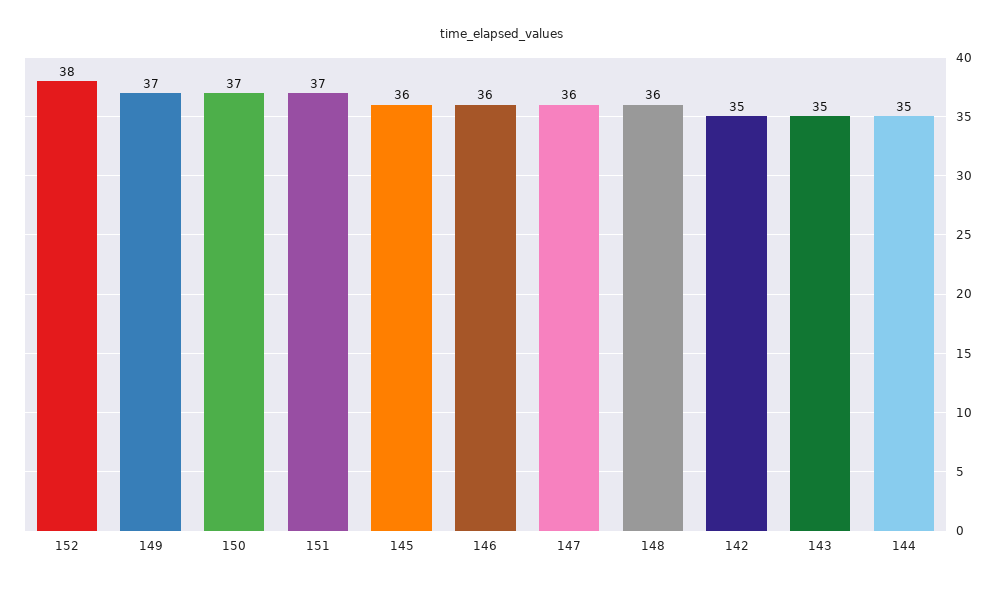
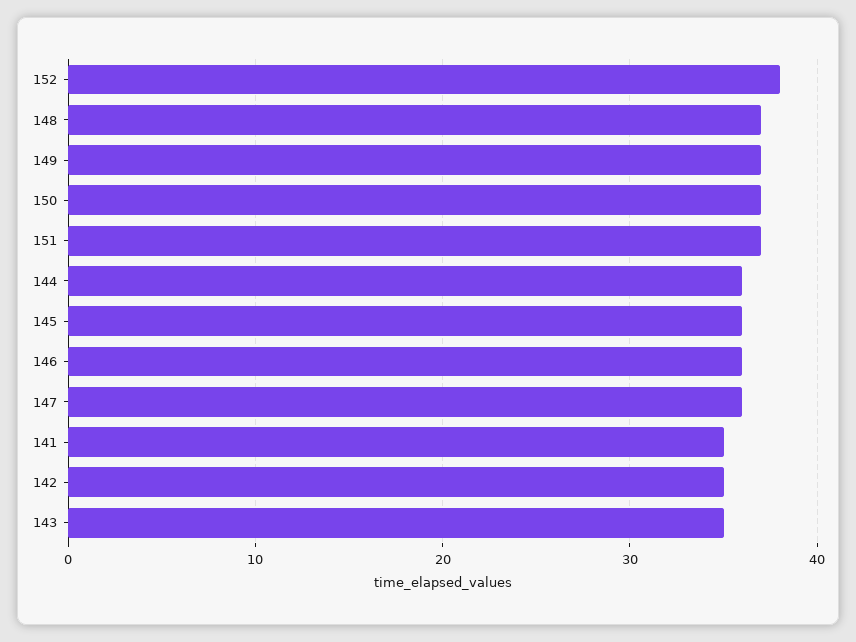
148: 36 -> 37
144: 35 -> 36
141: none -> 35

